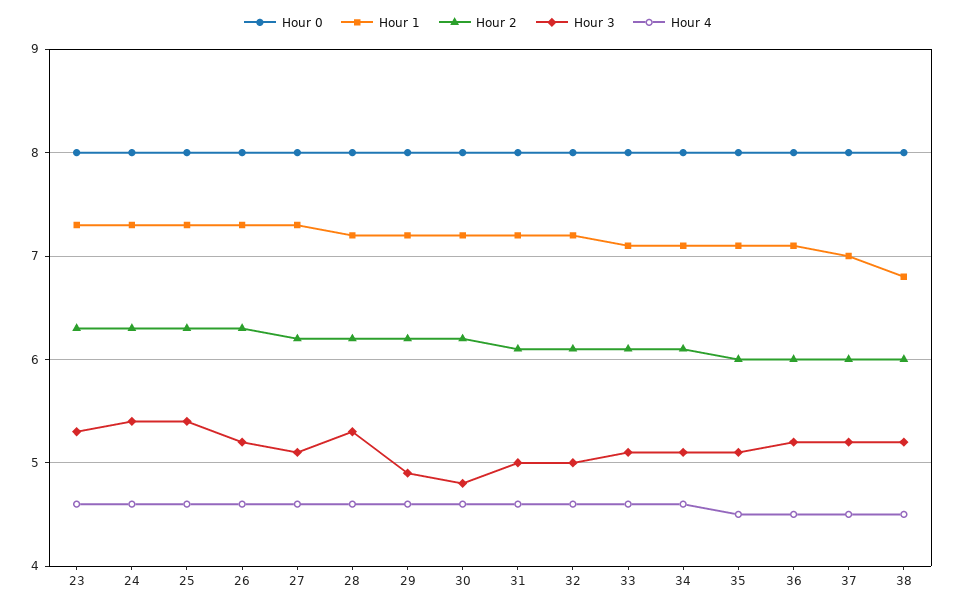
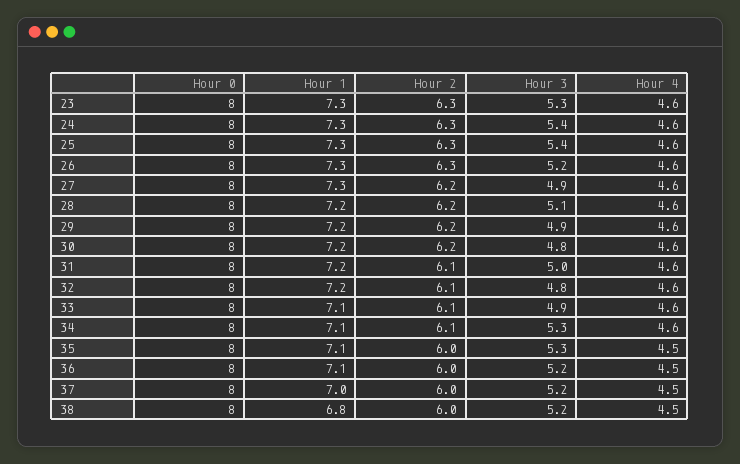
Hour 3, 27: 5.1 -> 4.9
Hour 3, 28: 5.3 -> 5.1
Hour 3, 32: 5 -> 4.8
Hour 3, 33: 5.1 -> 4.9
Hour 3, 34: 5.1 -> 5.3
Hour 3, 35: 5.1 -> 5.3

